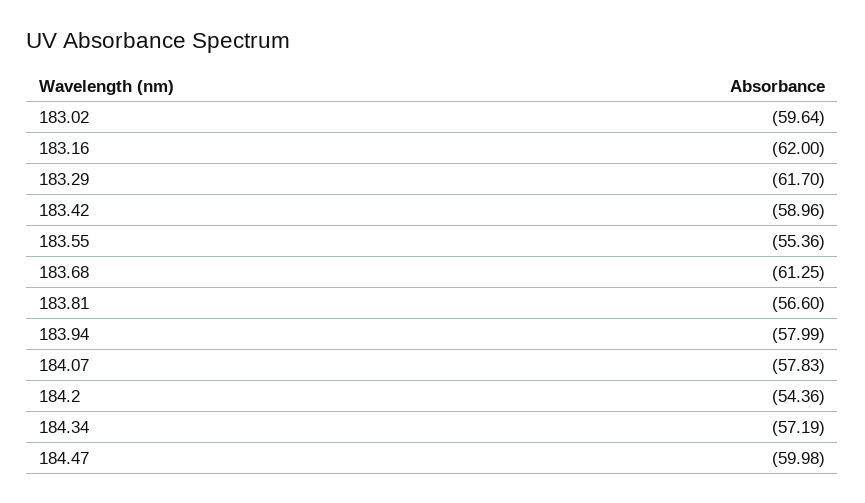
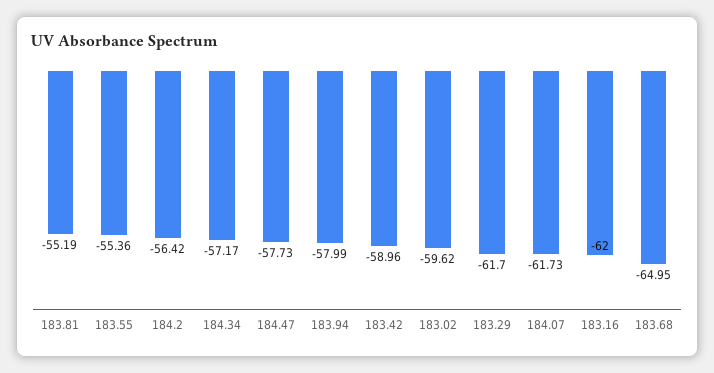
183.02: -59.64 -> -59.62
183.68: -61.25 -> -64.95
183.81: -56.6 -> -55.19
184.07: -57.83 -> -61.73
184.2: -54.36 -> -56.42
184.34: -57.19 -> -57.17
184.47: -59.98 -> -57.73

